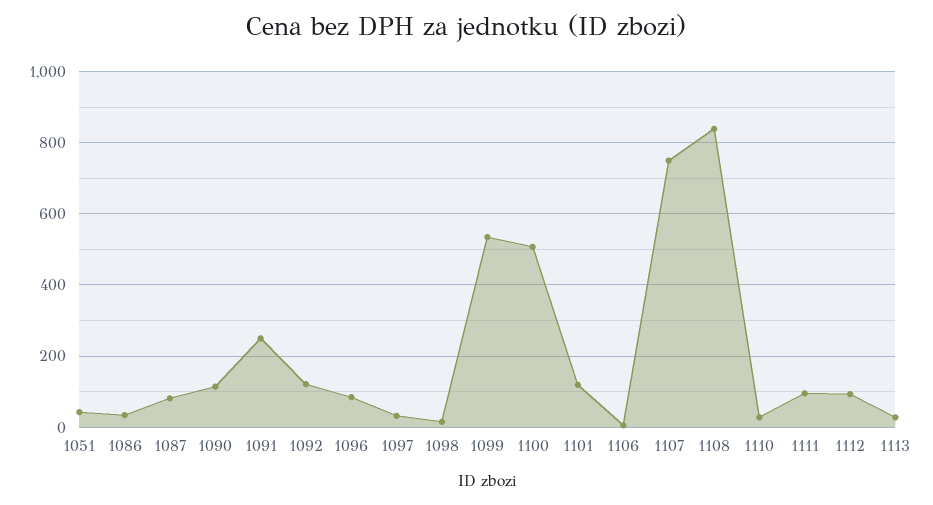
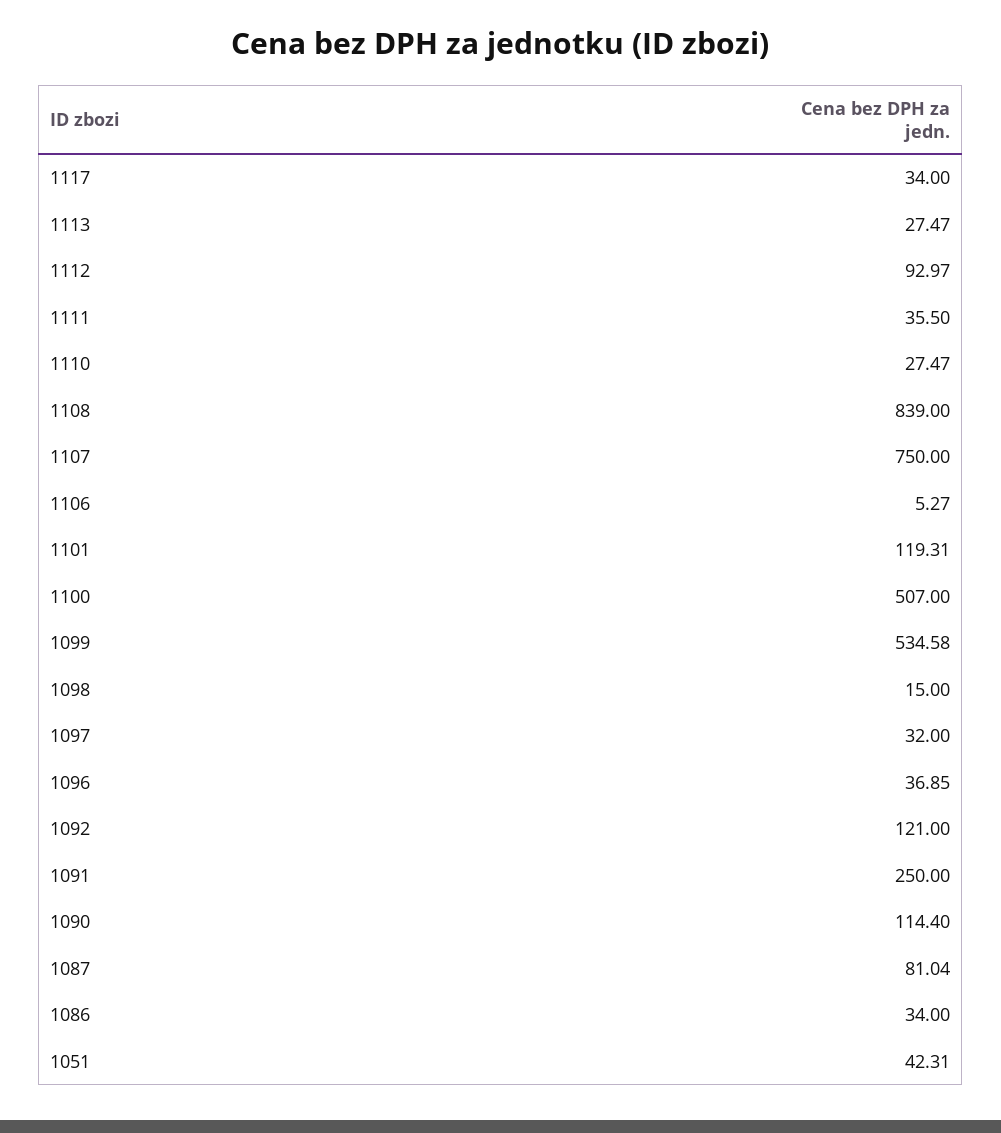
1096: 80 -> 36.85
1111: 100 -> 35.5
1117: none -> 34

